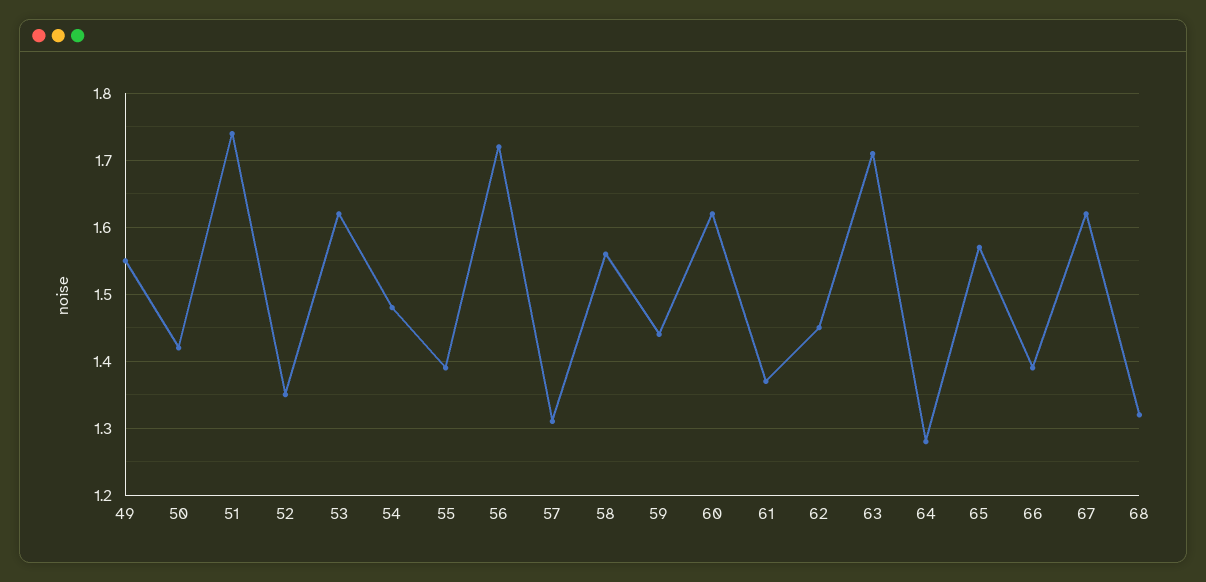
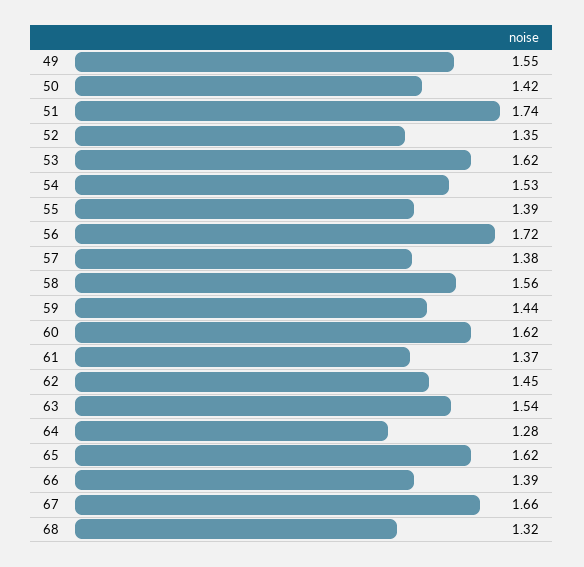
54: 1.48 -> 1.53
57: 1.31 -> 1.38
63: 1.71 -> 1.54
65: 1.57 -> 1.62
67: 1.62 -> 1.66

